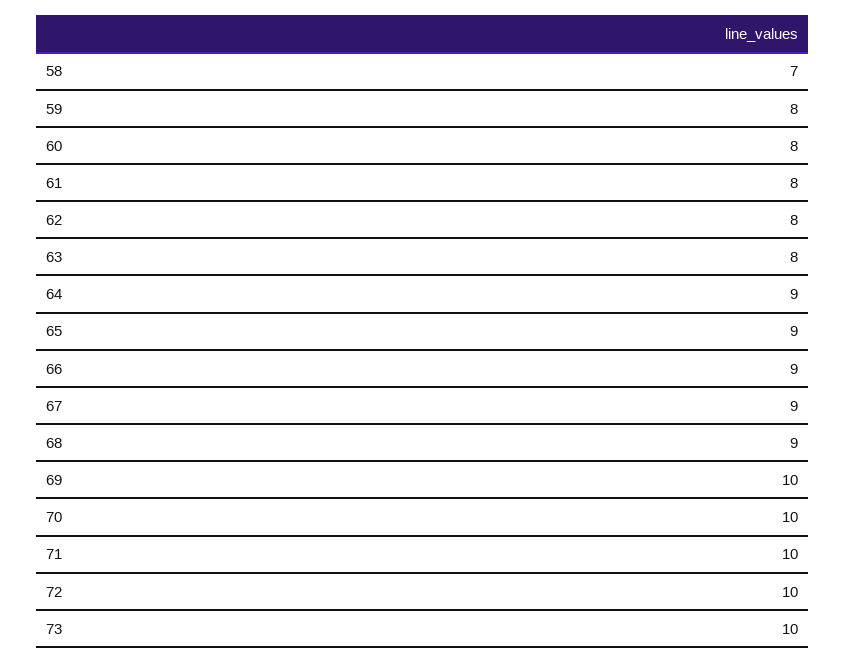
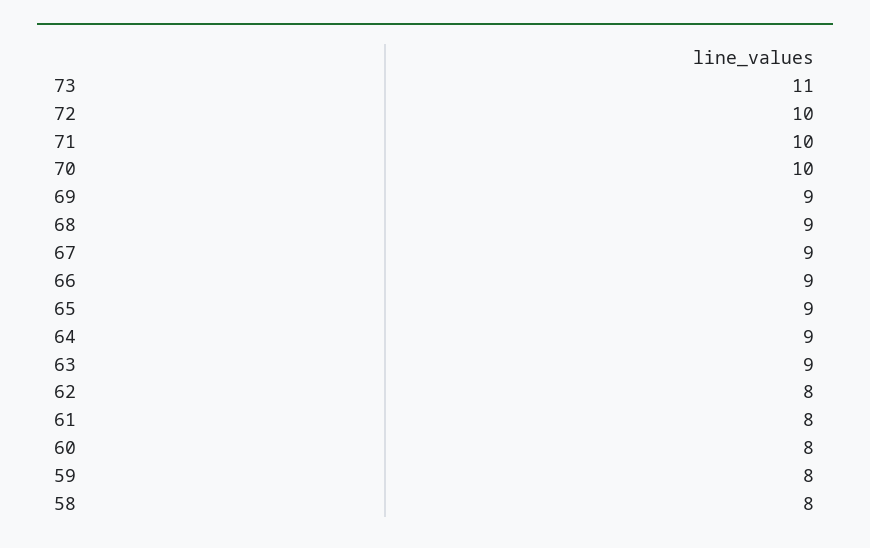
58: 7 -> 8
63: 8 -> 9
69: 10 -> 9
73: 10 -> 11

